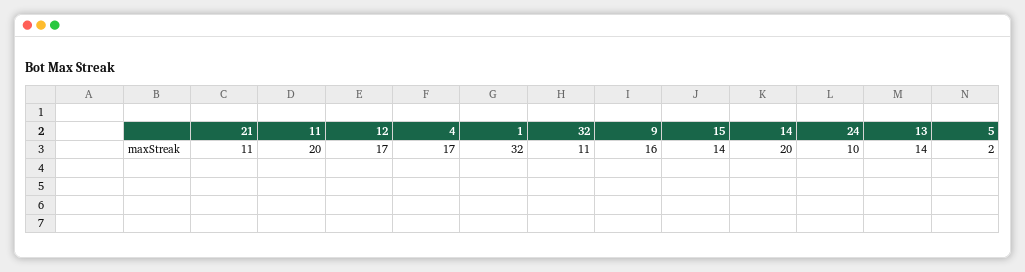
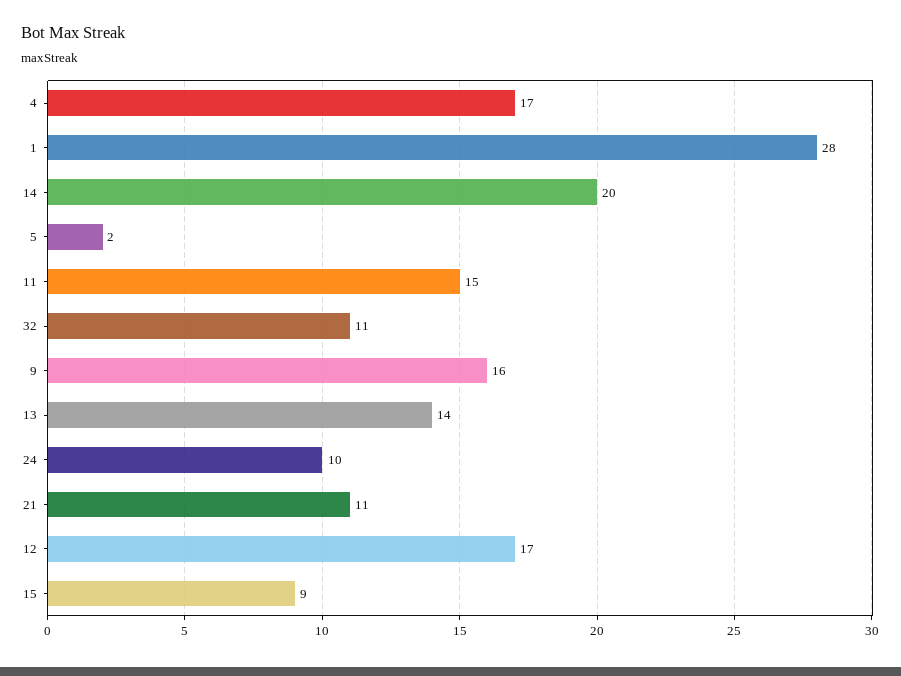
11: 20 -> 15
1: 32 -> 28
15: 14 -> 9

